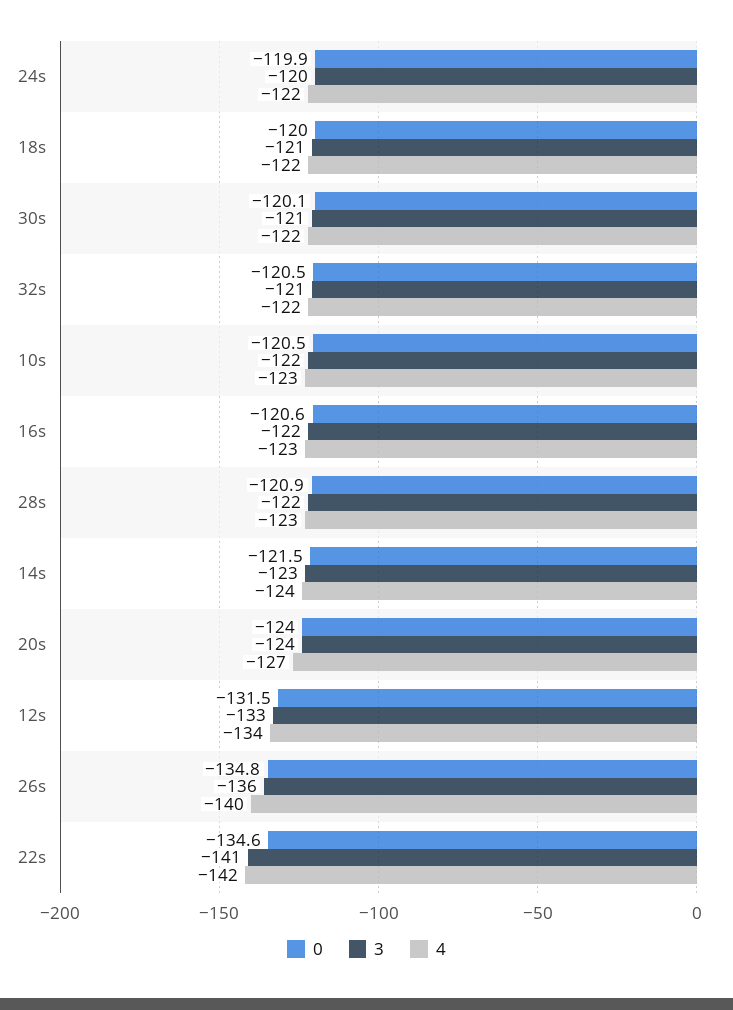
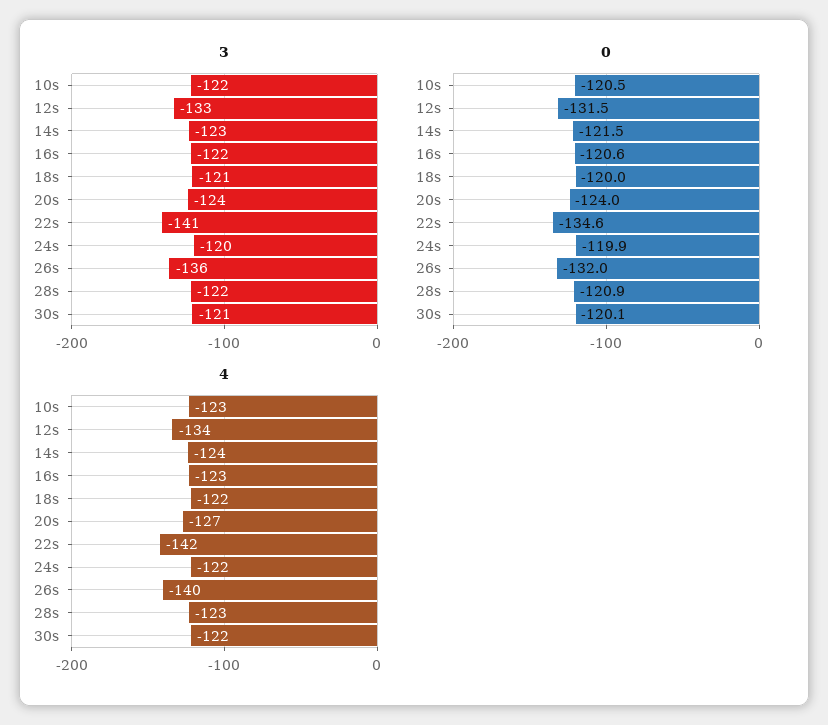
0, 32s: -120.5 -> none
3, 32s: -121 -> none
4, 32s: -122 -> none
0, 26s: -134.8 -> -132

